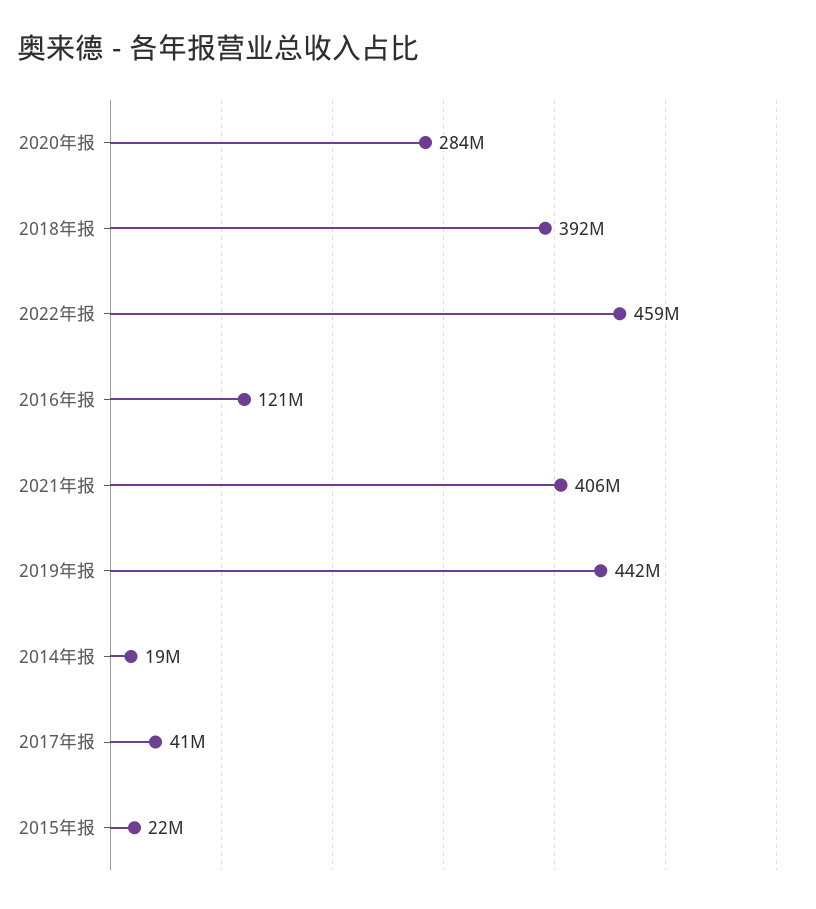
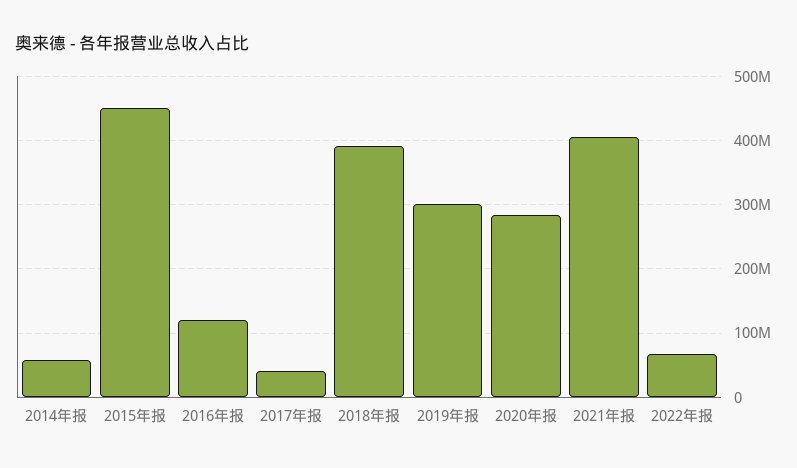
2022年报: 459000000 -> 70000000
2019年报: 442000000 -> 300000000
2014年报: 19000000 -> 60000000
2015年报: 22000000 -> 450000000

